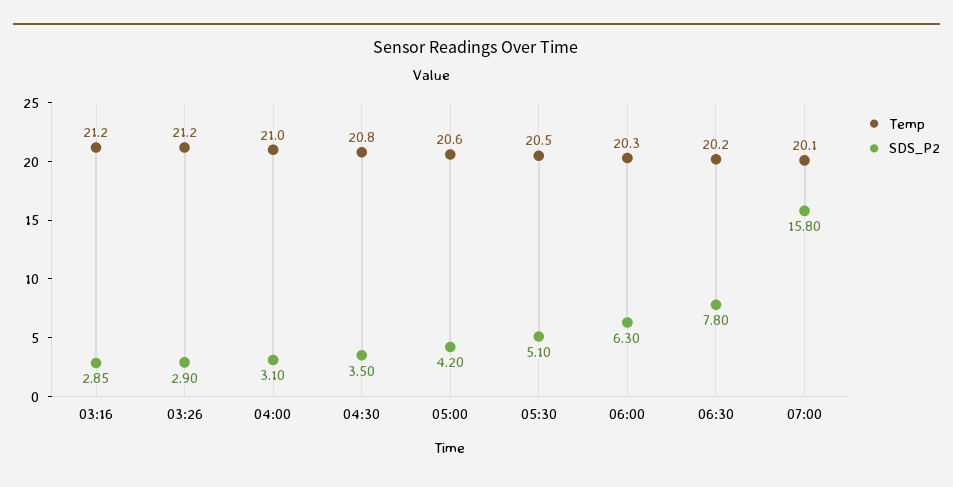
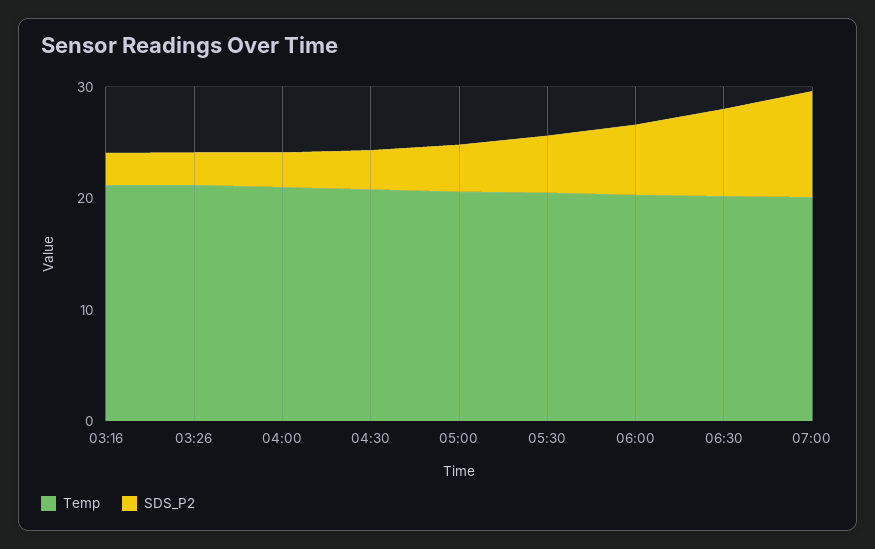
SDS_P2, 07:00: 15.8 -> 10

